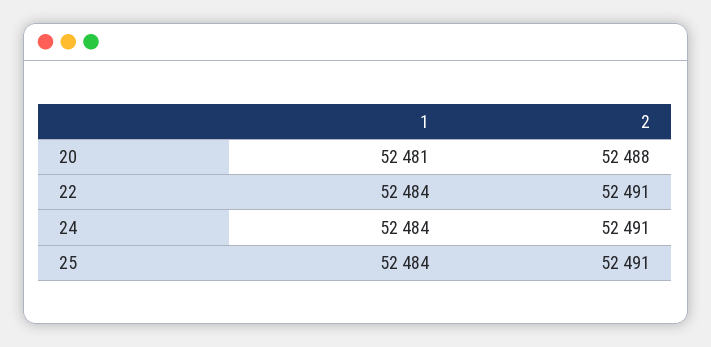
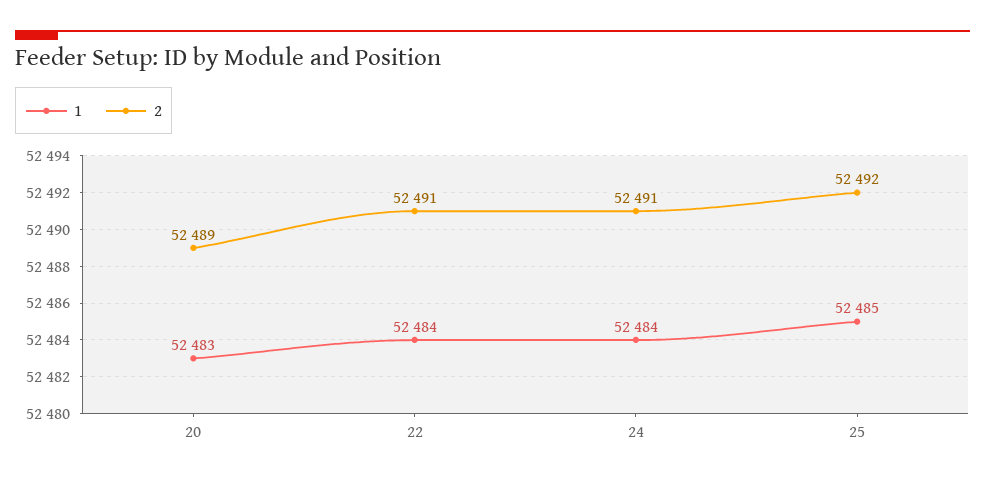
1, 20: 52481 -> 52483
2, 20: 52488 -> 52489
1, 25: 52484 -> 52485
2, 25: 52491 -> 52492

